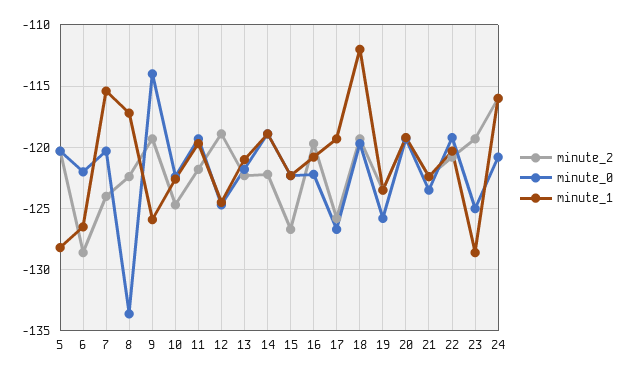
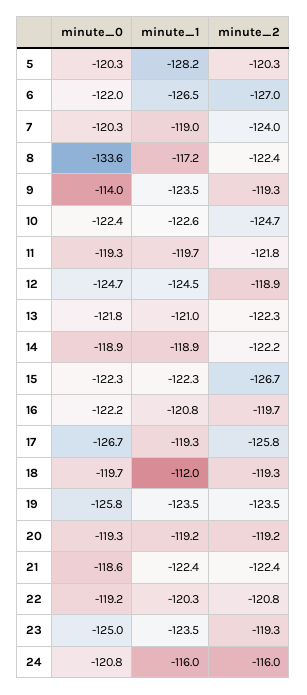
minute_2, 6: -128.5 -> -127
minute_1, 7: -115.5 -> -119
minute_1, 9: -126 -> -123.5
minute_0, 21: -123.5 -> -118.6
minute_1, 23: -128.5 -> -123.5

